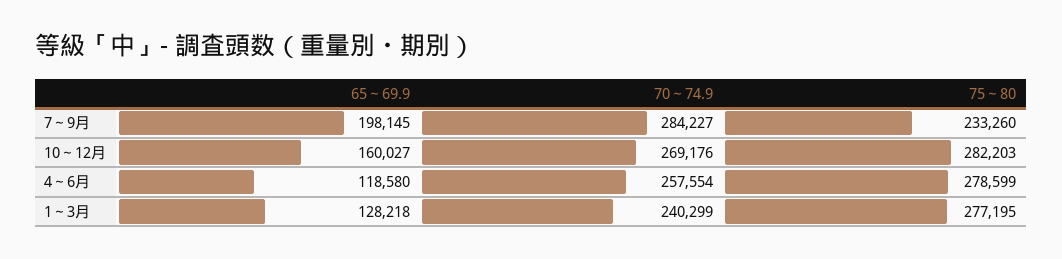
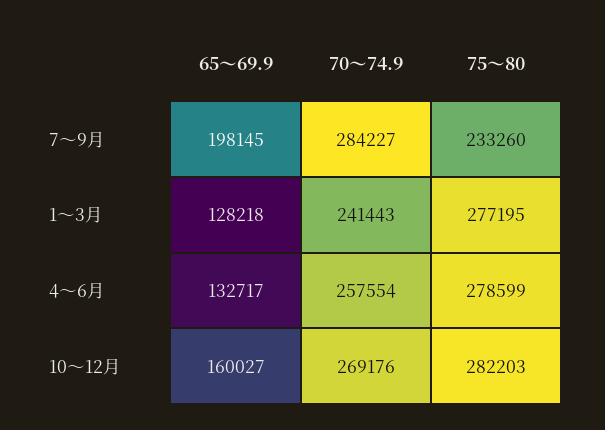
65～69.9, 4～6月: 118580 -> 132717
70～74.9, 1～3月: 240299 -> 241443

